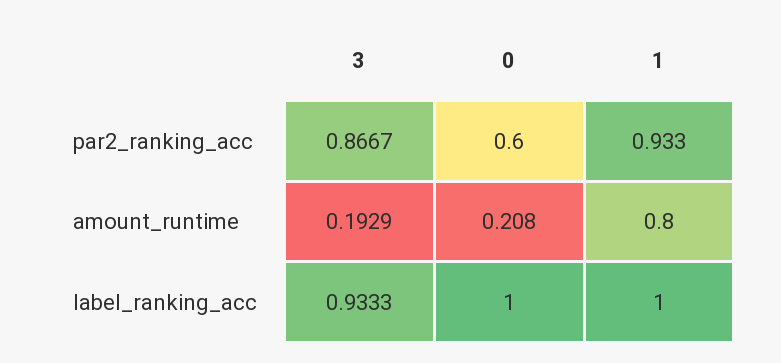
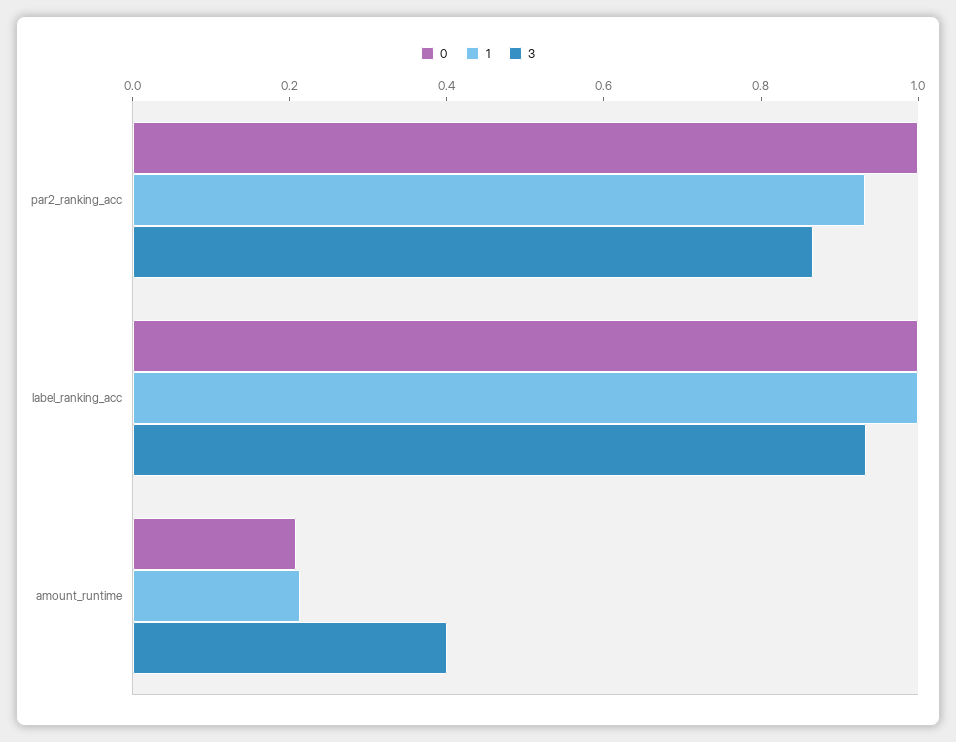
0, par2_ranking_acc: 0.6 -> 1
3, amount_runtime: 0.1929 -> 0.4
1, amount_runtime: 0.8 -> 0.2

